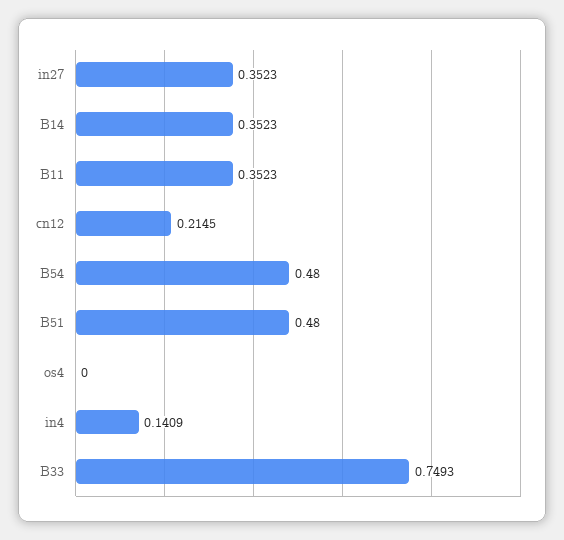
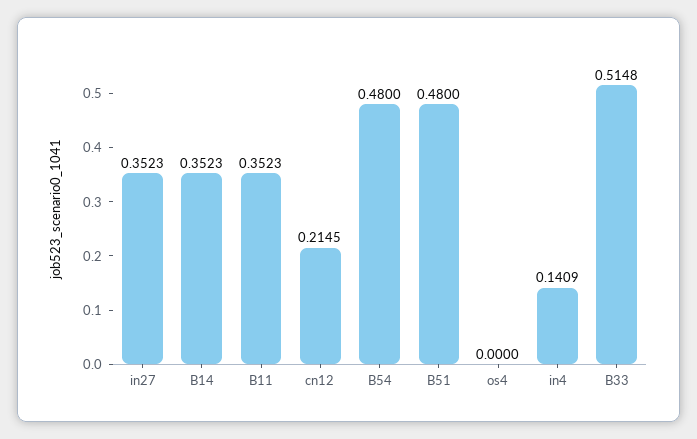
B33: 0.7493 -> 0.5148

